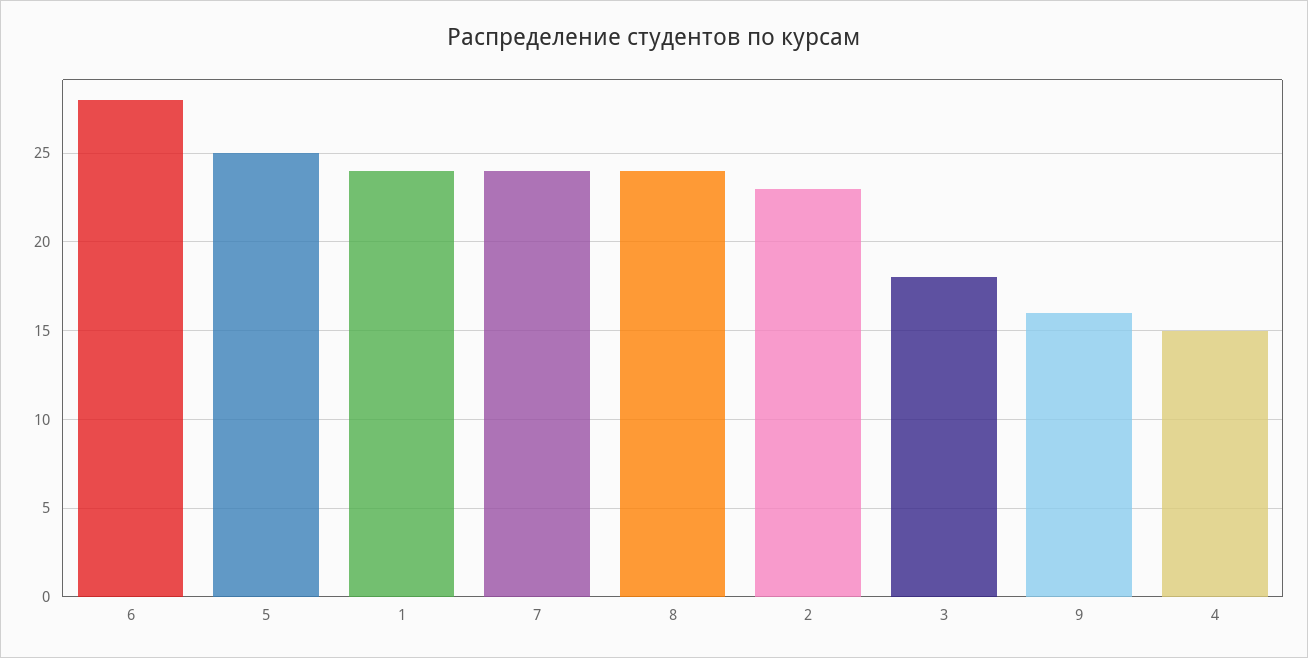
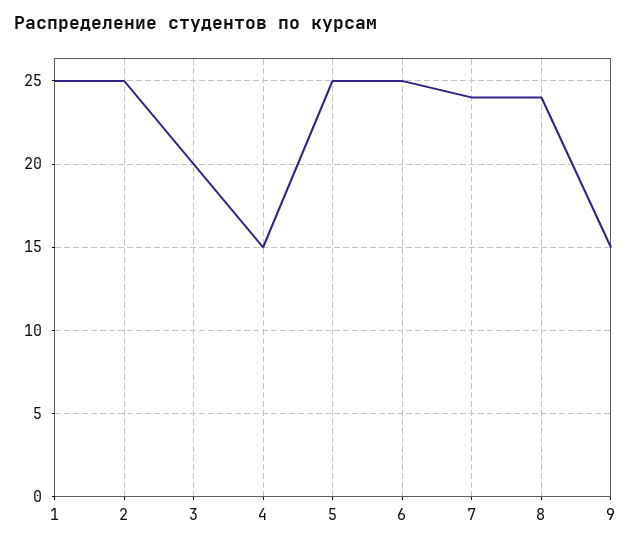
6: 28 -> 25
1: 24 -> 25
2: 23 -> 25
3: 18 -> 20
9: 16 -> 15

